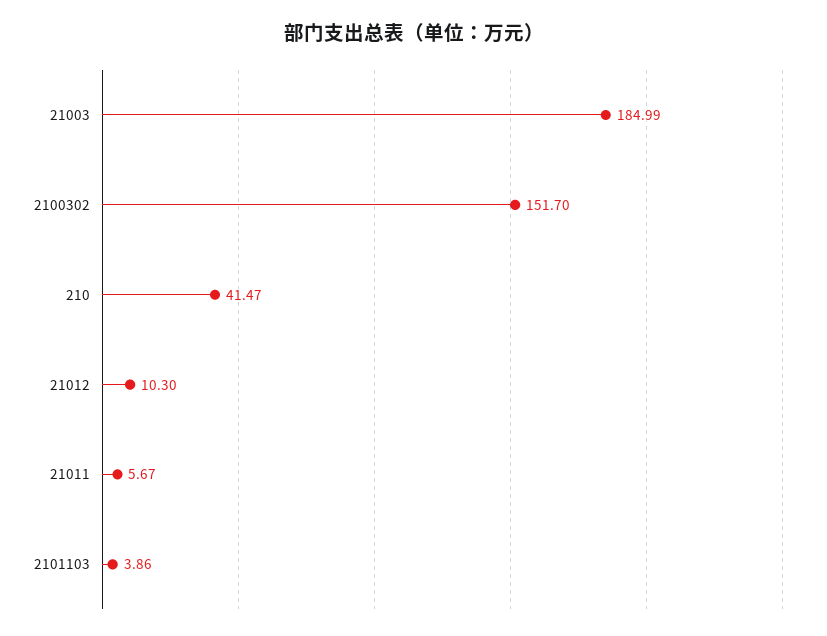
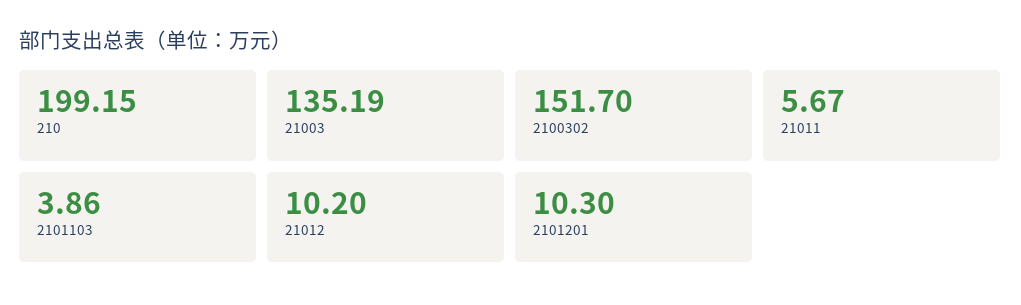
21003: 184.99 -> 135.19
210: 41.47 -> 199.15
21012: 10.3 -> 10.2
2101201: none -> 10.3

